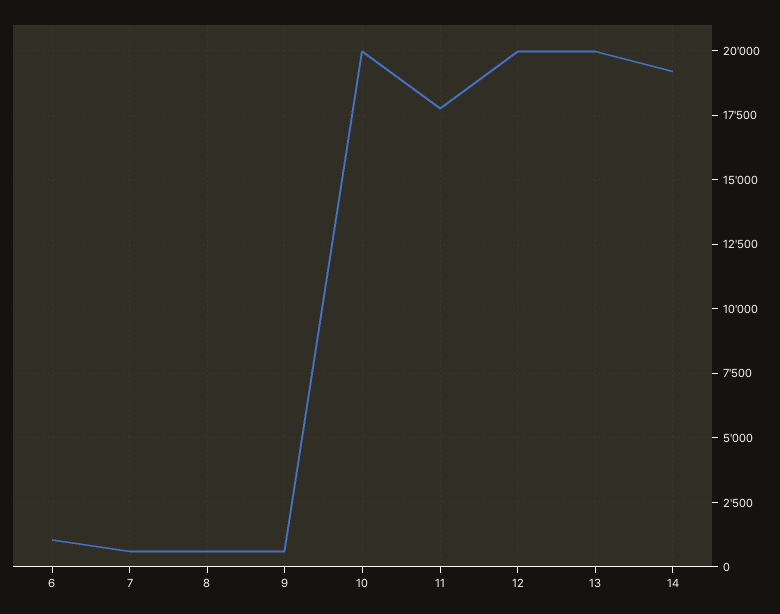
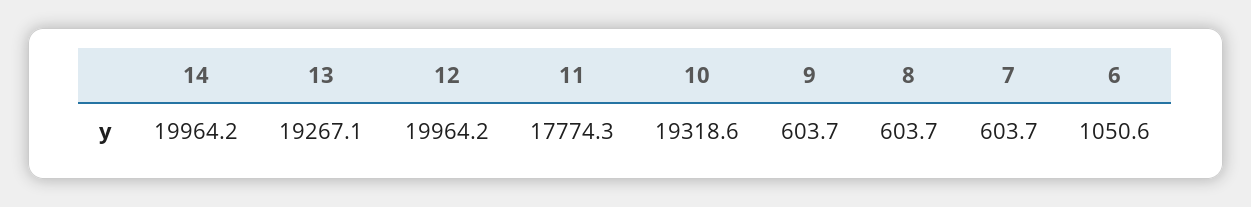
10: 20000 -> 19318.6
13: 20000 -> 19267.1
14: 19250 -> 19964.2

